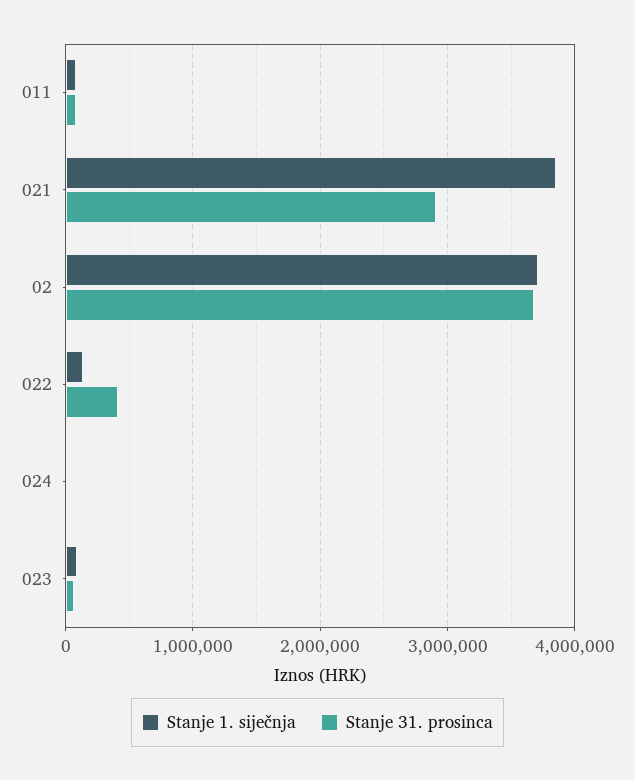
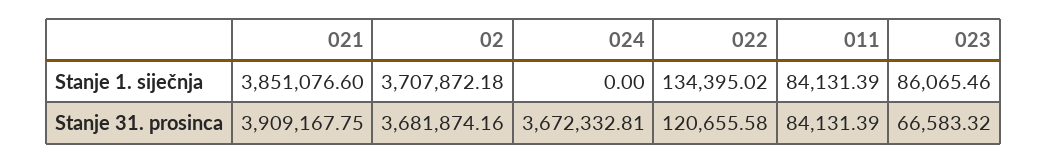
Stanje 31. prosinca, 021: 2900000 -> 3909167.75
Stanje 31. prosinca, 022: 400000 -> 120655.58
Stanje 31. prosinca, 024: 0 -> 3672332.81

